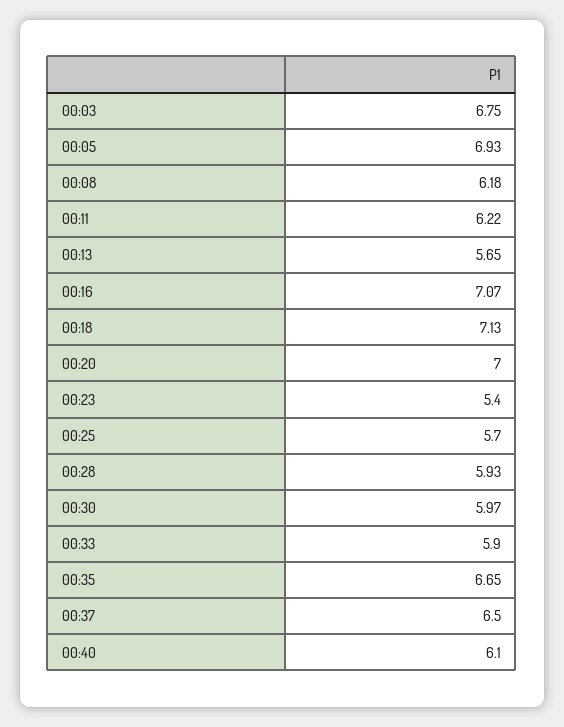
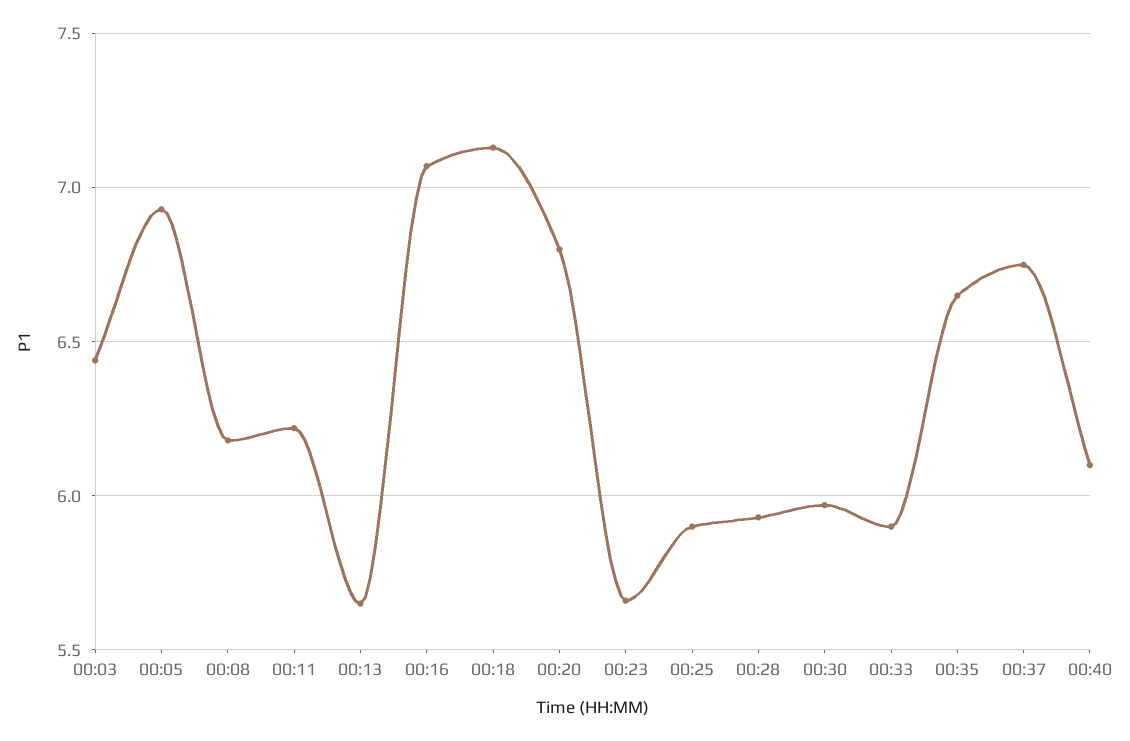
00:03: 6.75 -> 6.45
00:20: 7 -> 6.8
00:23: 5.4 -> 5.65
00:25: 5.7 -> 5.9
00:37: 6.5 -> 6.75

